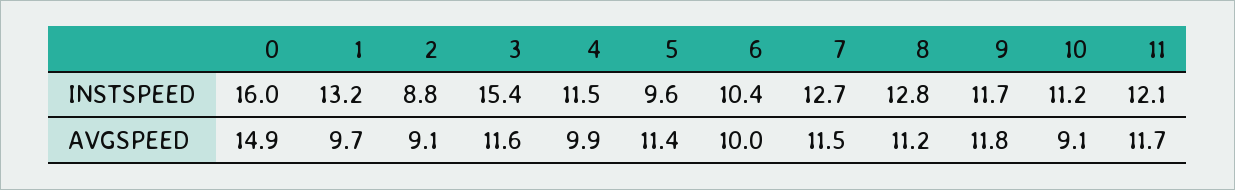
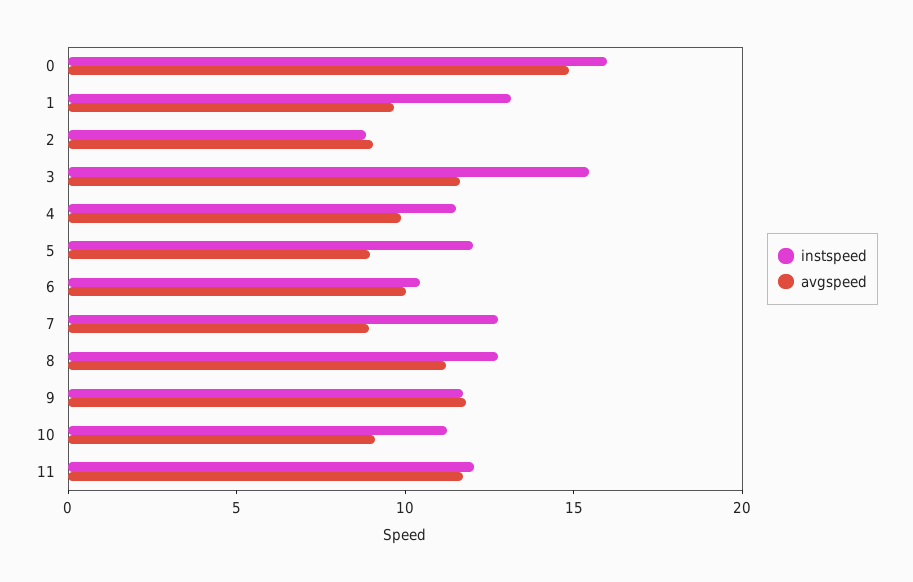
INSTSPEED, 5: 9.6 -> 12
AVGSPEED, 5: 11.4 -> 9
AVGSPEED, 7: 11.5 -> 9

